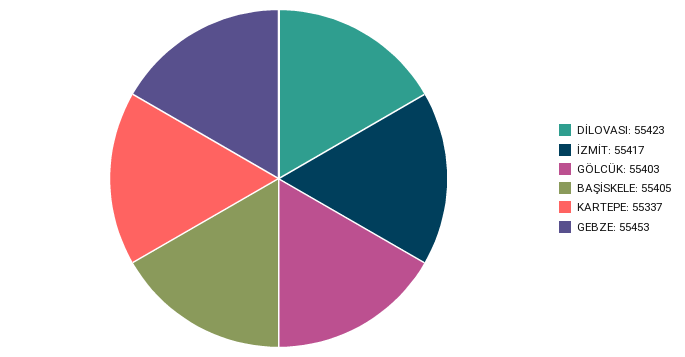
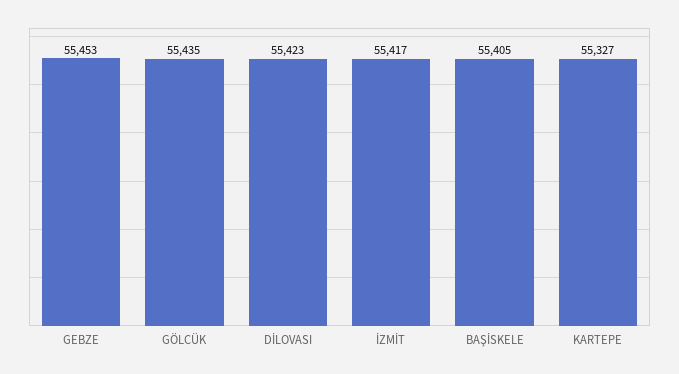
GÖLCÜK: 55403 -> 55435
KARTEPE: 55337 -> 55327

